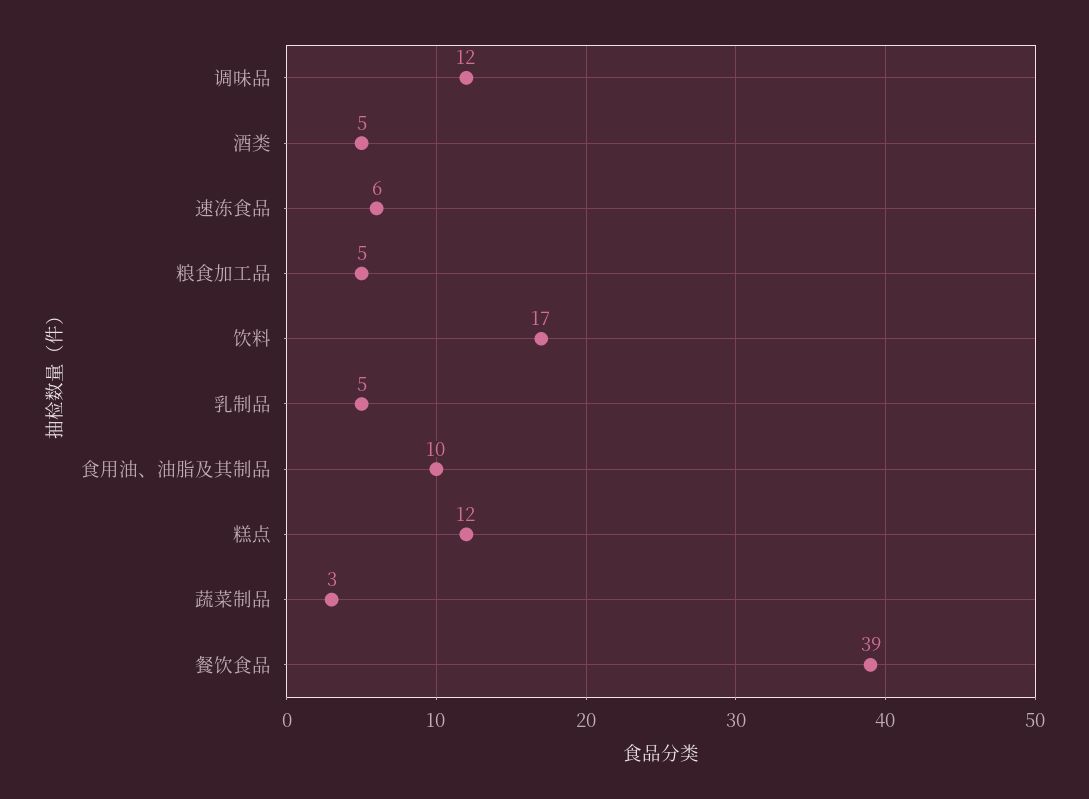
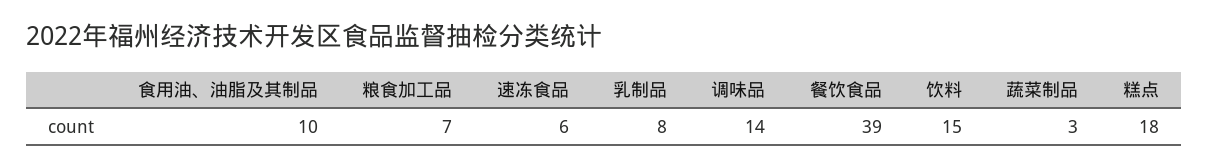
调味品: 12 -> 14
酒类: 5 -> none
粮食加工品: 5 -> 7
饮料: 17 -> 15
乳制品: 5 -> 8
糕点: 12 -> 18

